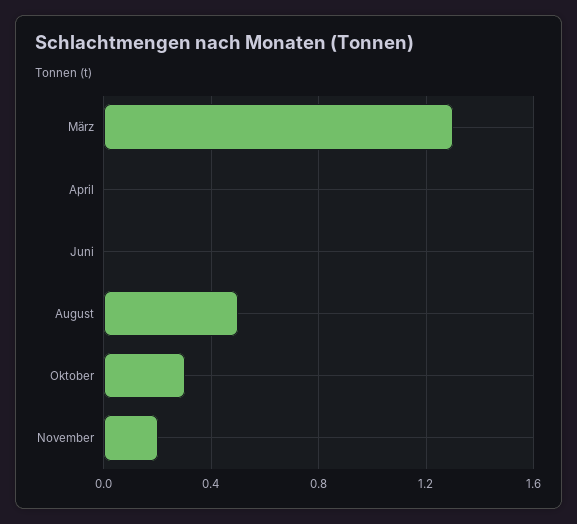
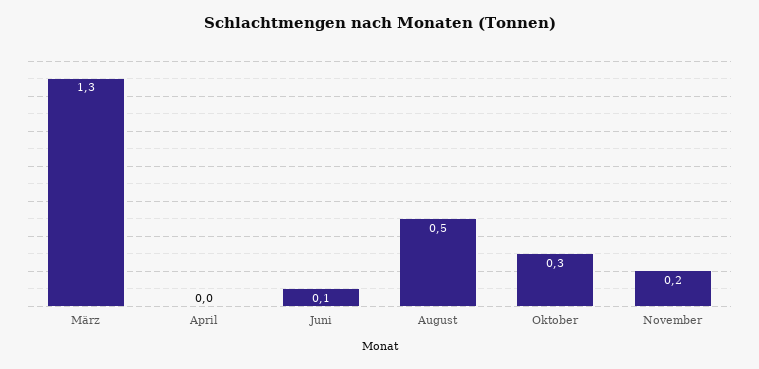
Juni: 0 -> 0.1

